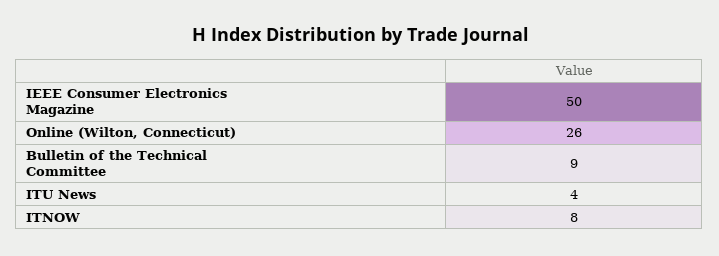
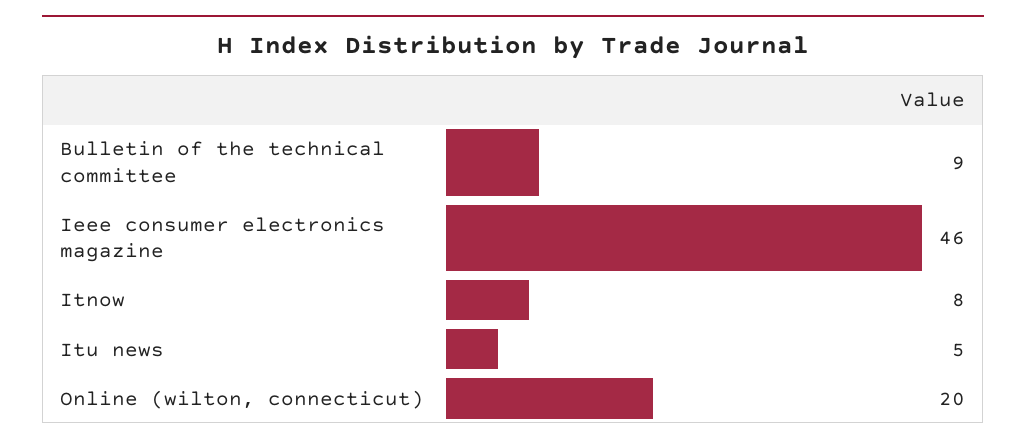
IEEE Consumer Electronics Magazine: 50 -> 46
Online (Wilton, Connecticut): 26 -> 20
ITU News: 4 -> 5

